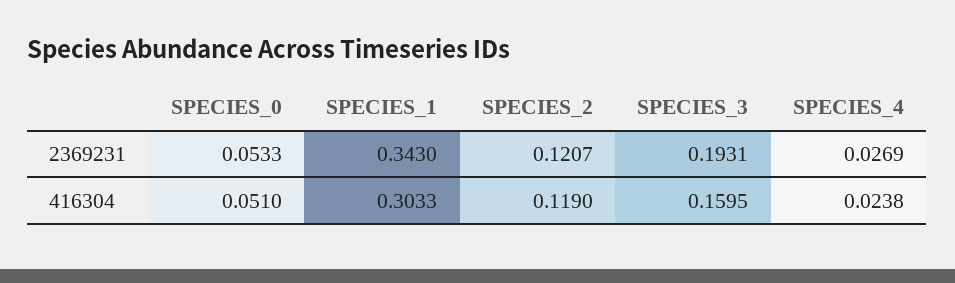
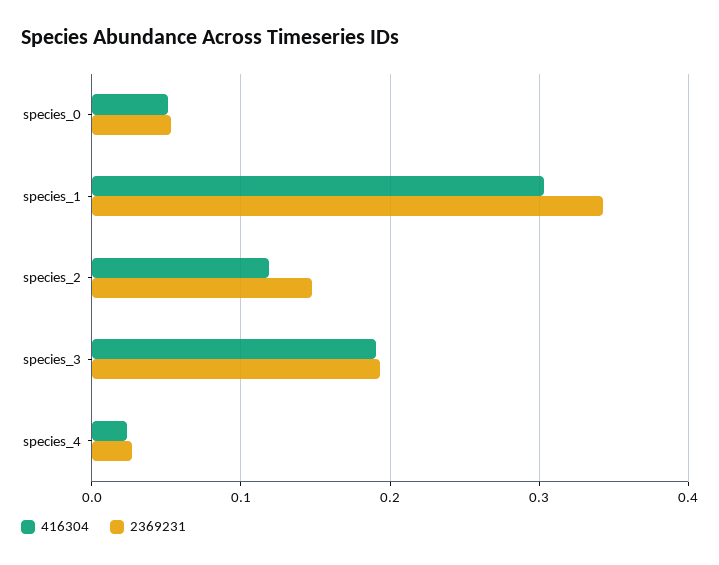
2369231, SPECIES_2: 0.1207 -> 0.15
416304, SPECIES_3: 0.1595 -> 0.19

